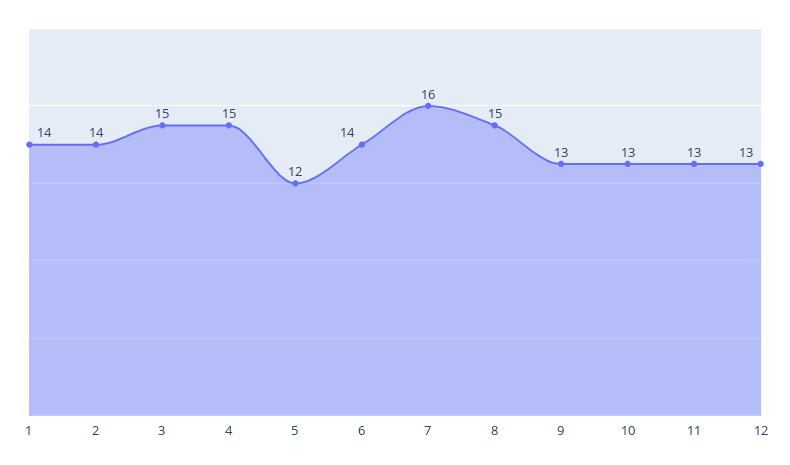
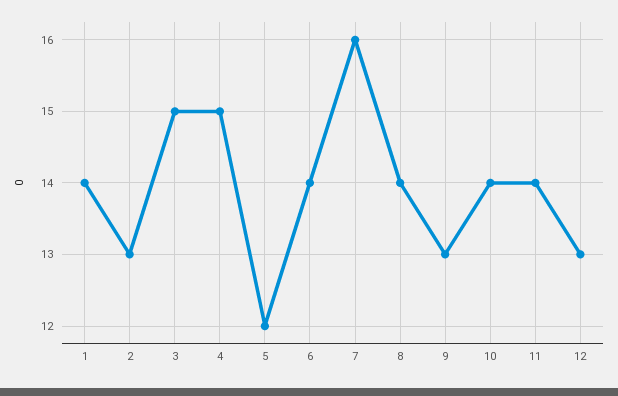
2: 14 -> 13
8: 15 -> 14
10: 13 -> 14
11: 13 -> 14

